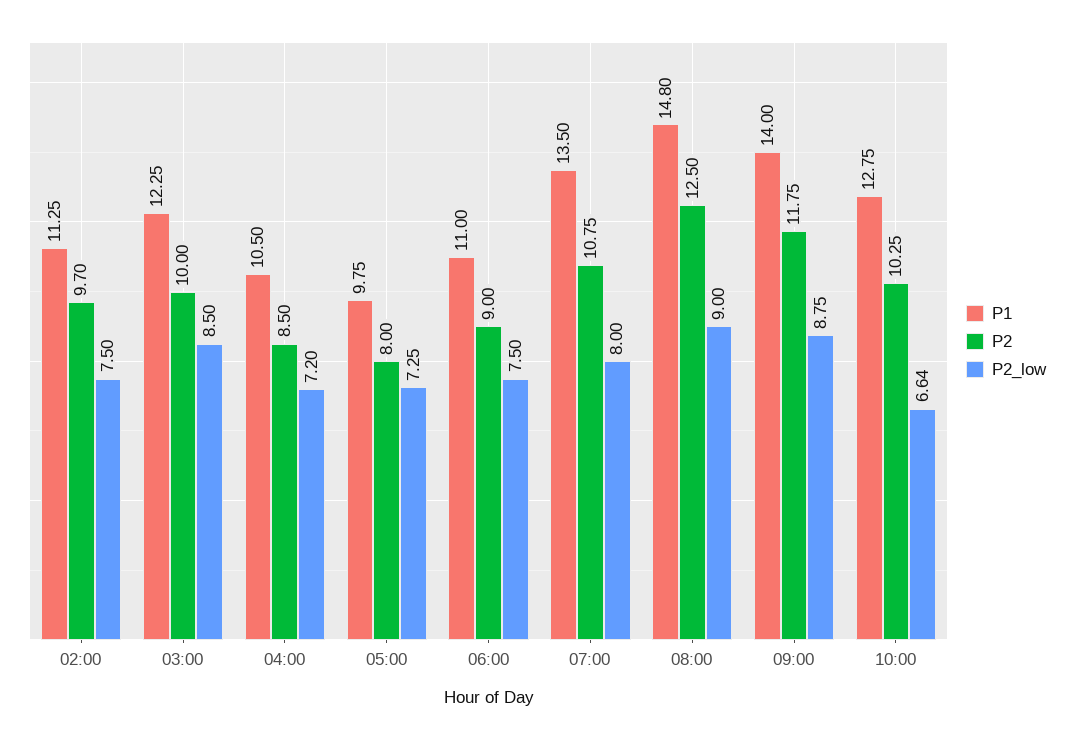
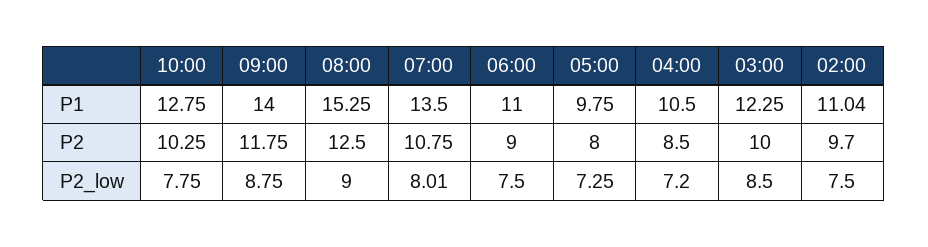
P1, 02:00: 11.25 -> 11.04
P2_low, 07:00: 8 -> 8.01
P1, 08:00: 14.8 -> 15.25
P2_low, 10:00: 6.64 -> 7.75

